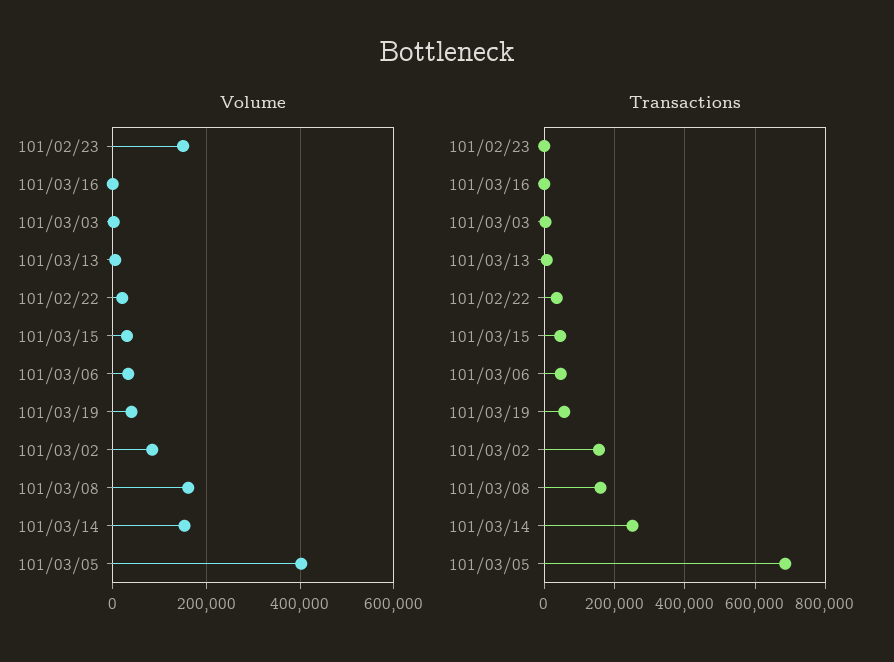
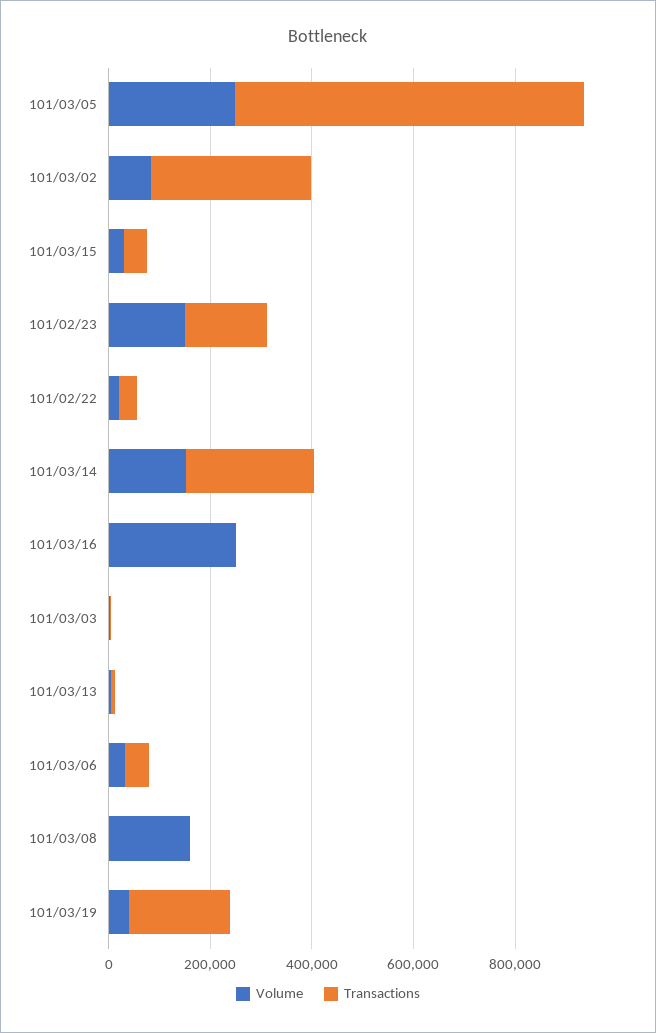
Volume, 101/03/16: 0 -> 250000
Volume, 101/03/05: 400000 -> 250000
Transactions, 101/02/23: 0 -> 150000
Transactions, 101/03/19: 60000 -> 200000
Transactions, 101/03/02: 160000 -> 300000
Transactions, 101/03/08: 160000 -> 0

